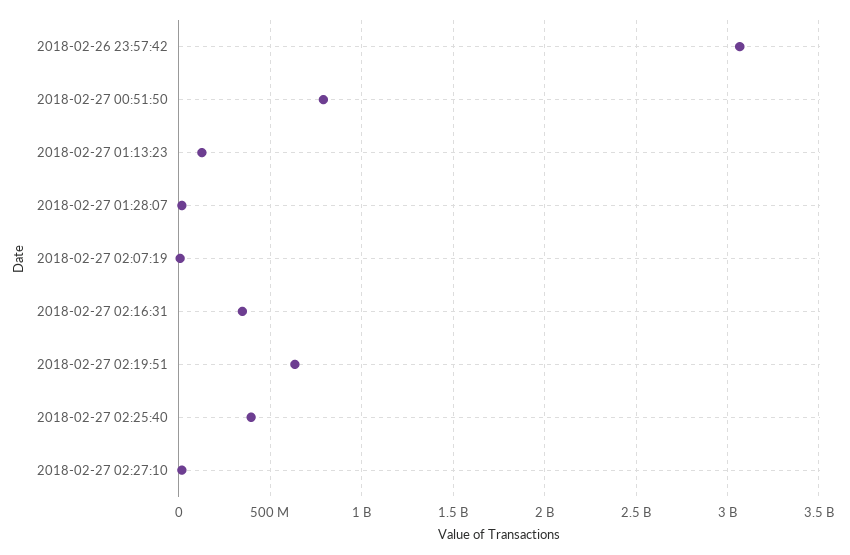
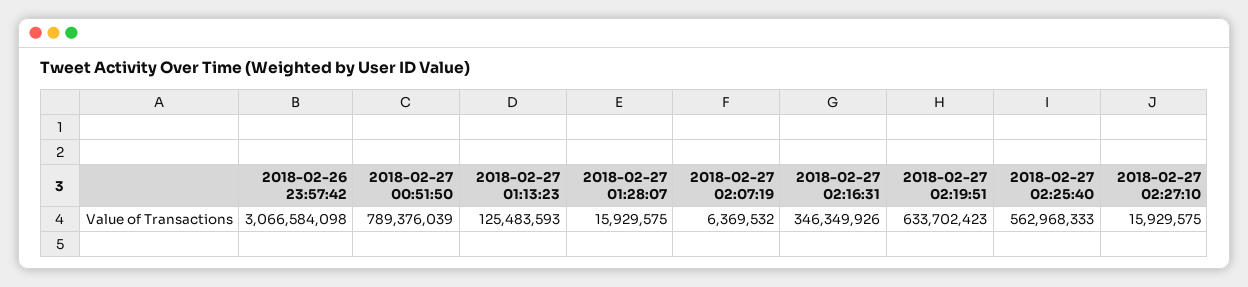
2018-02-27 02:25:40: 400000000 -> 562968333

